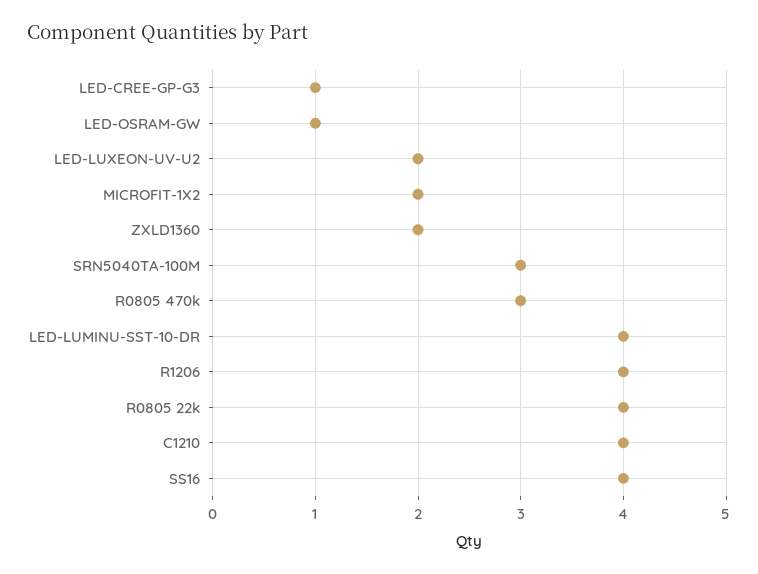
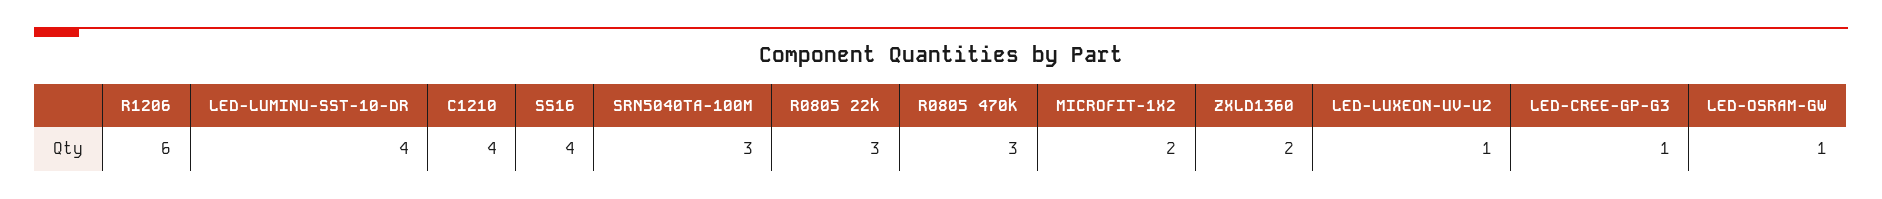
LED-LUXEON-UV-U2: 2 -> 1
R1206: 4 -> 6
R0805 22k: 4 -> 3

